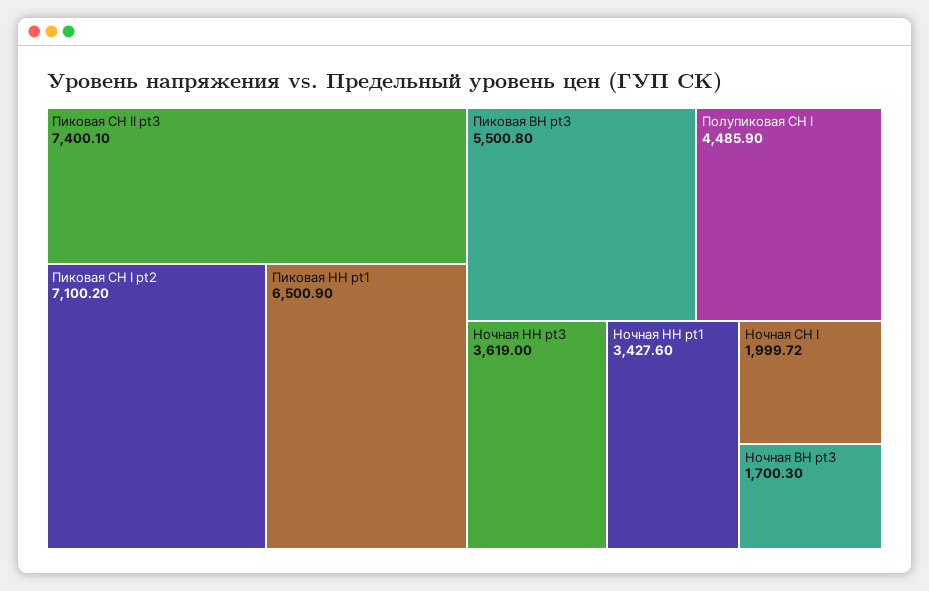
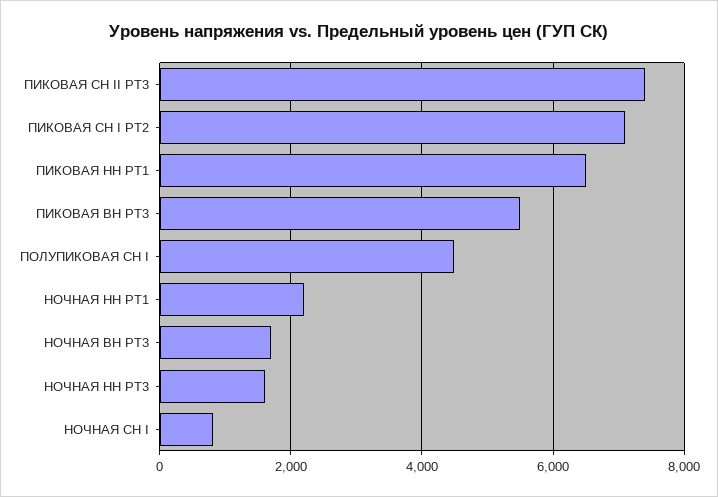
Ночная HH pt3: 3619 -> 1600
Ночная HH pt1: 3427.6 -> 2200
Ночная CH I: 1999.72 -> 800

